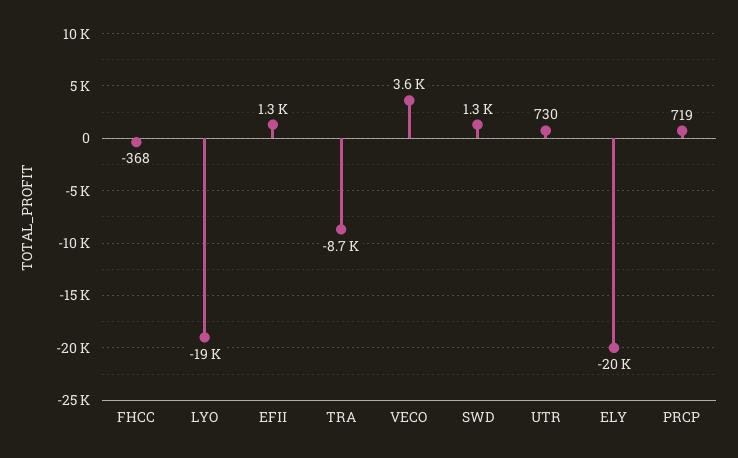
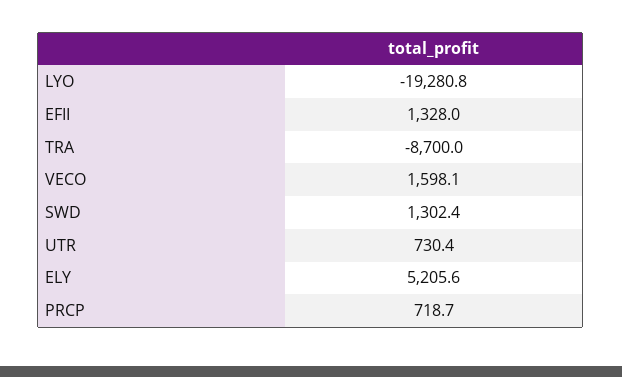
FHCC: -368 -> none
VECO: 3600 -> 1598.1
ELY: -20000 -> 5205.6

